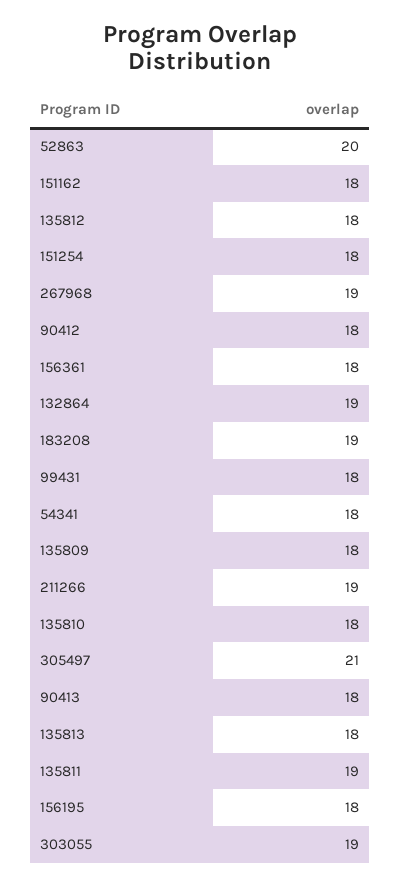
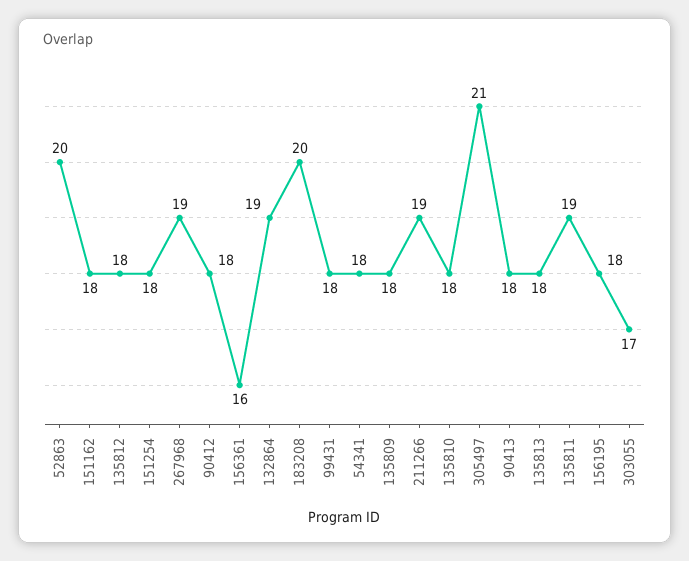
156361: 18 -> 16
183208: 19 -> 20
303055: 19 -> 17

